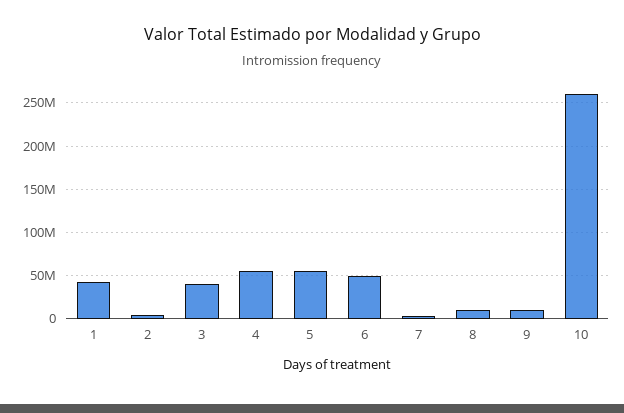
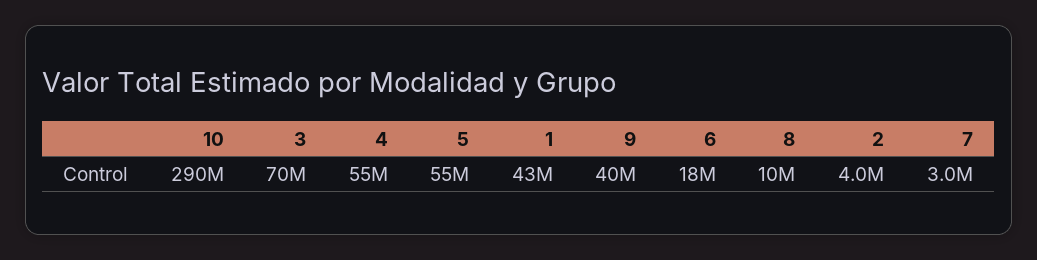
3: 40000000 -> 70000000
6: 50000000 -> 18000000
9: 10000000 -> 40000000
10: 260000000 -> 290000000

